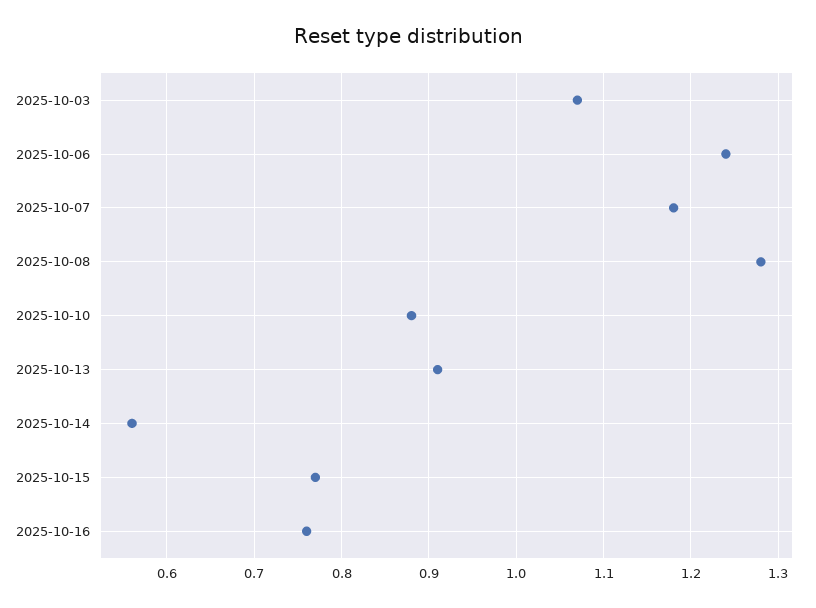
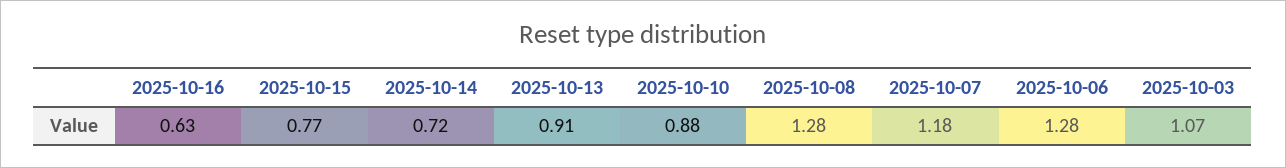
2025-10-06: 1.24 -> 1.28
2025-10-14: 0.56 -> 0.72
2025-10-16: 0.76 -> 0.63

